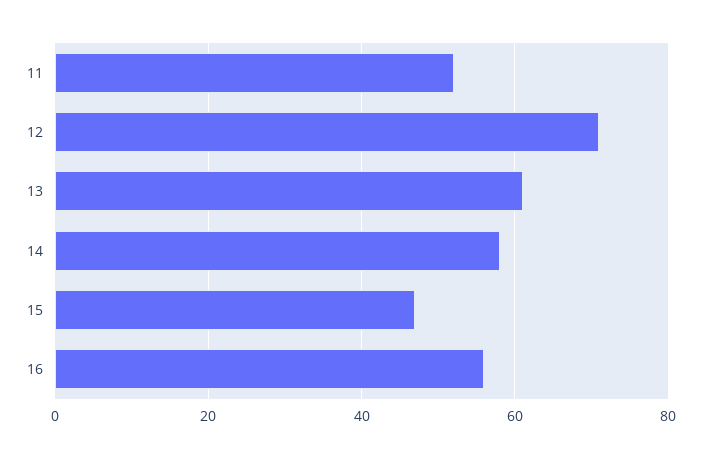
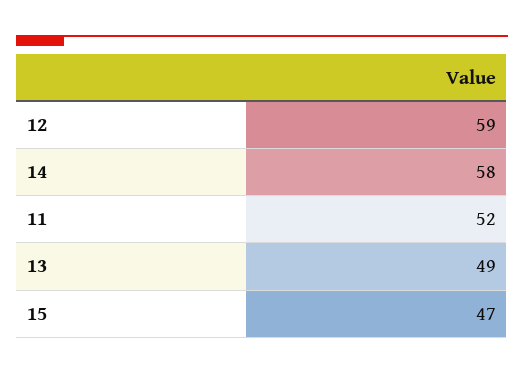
12: 70 -> 59
13: 60 -> 49
16: 55 -> none

